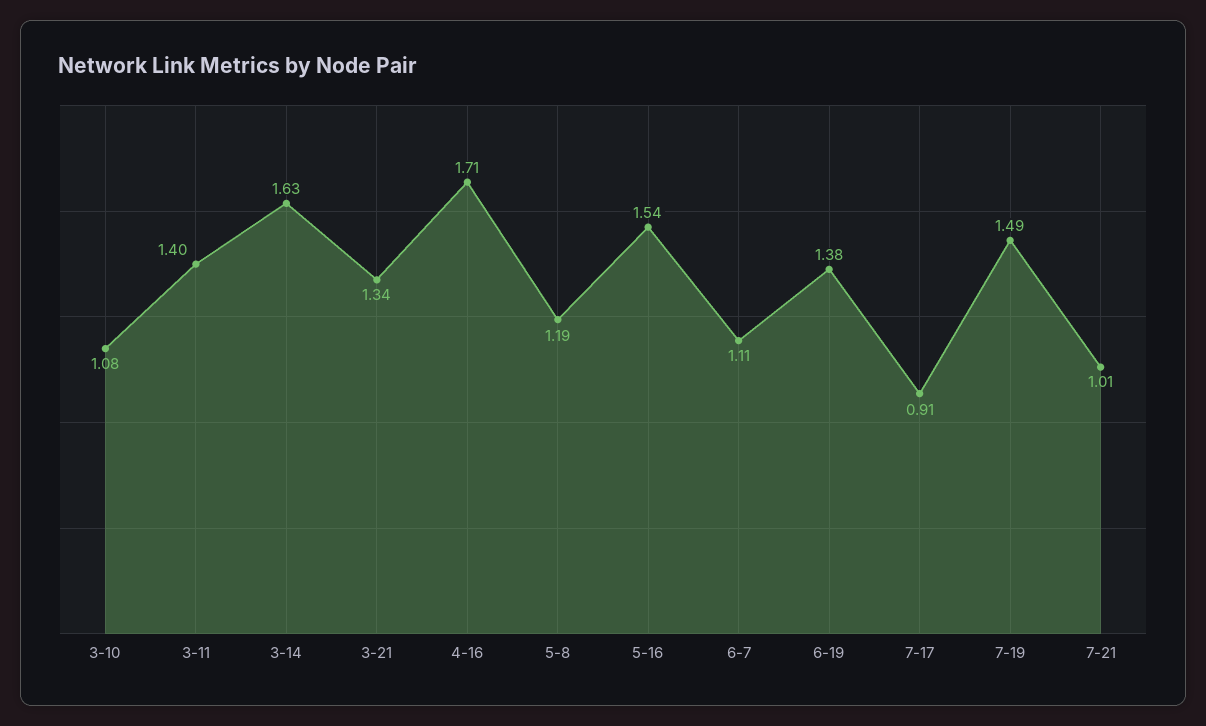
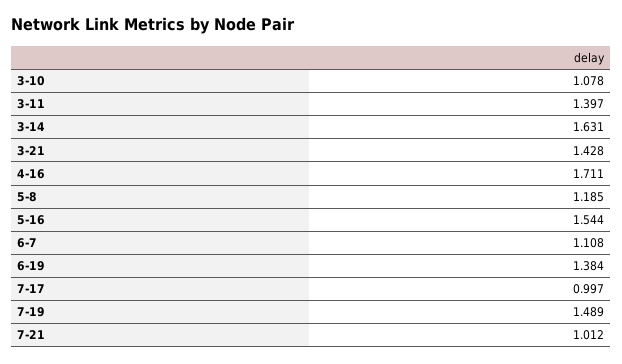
3-21: 1.34 -> 1.428
7-17: 0.91 -> 0.997

